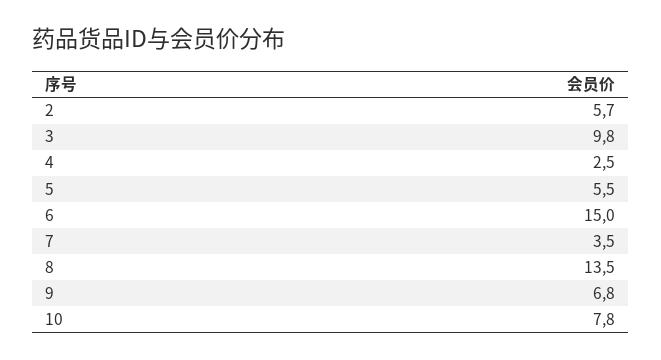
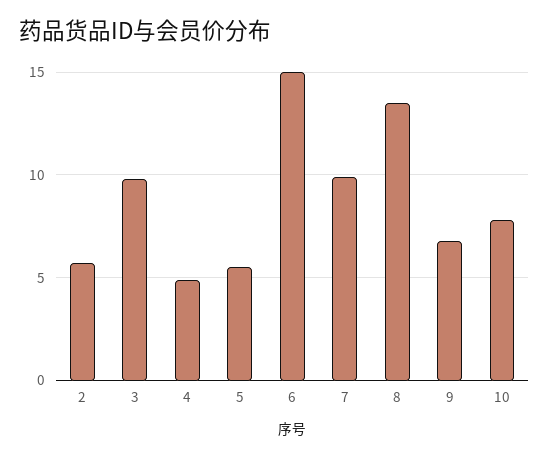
4: 2.5 -> 5
7: 3.5 -> 10

